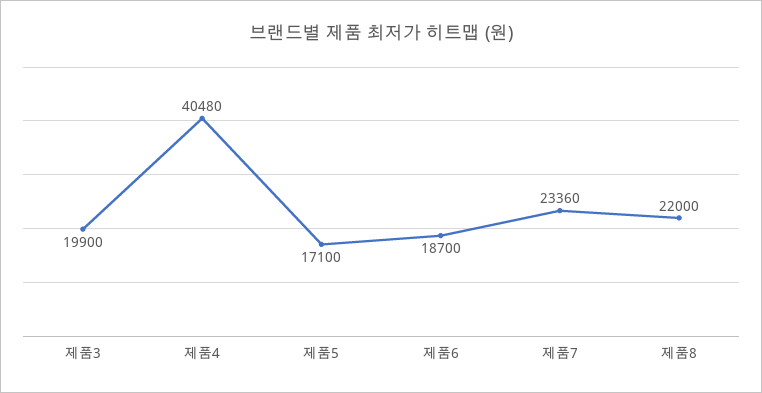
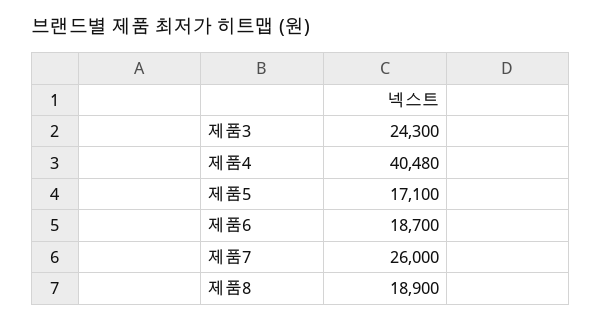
제품3: 19900 -> 24300
제품7: 23360 -> 26000
제품8: 22000 -> 18900

